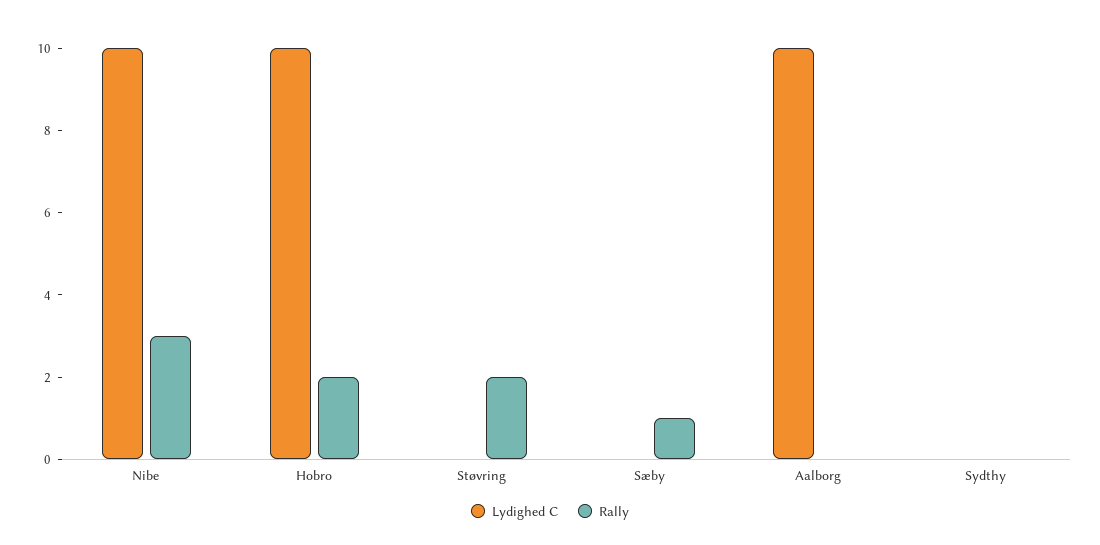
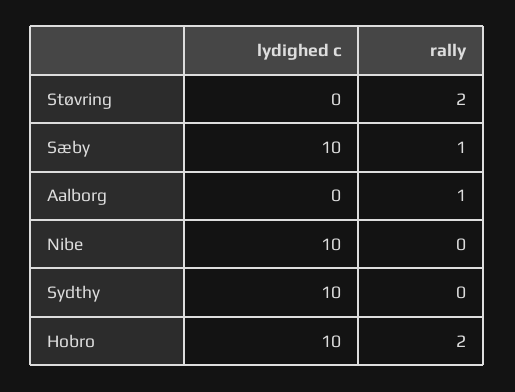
Rally, Nibe: 3 -> 0
Lydighed C, Sæby: 0 -> 10
Lydighed C, Aalborg: 10 -> 0
Rally, Aalborg: 0 -> 1
Lydighed C, Sydthy: 0 -> 10

